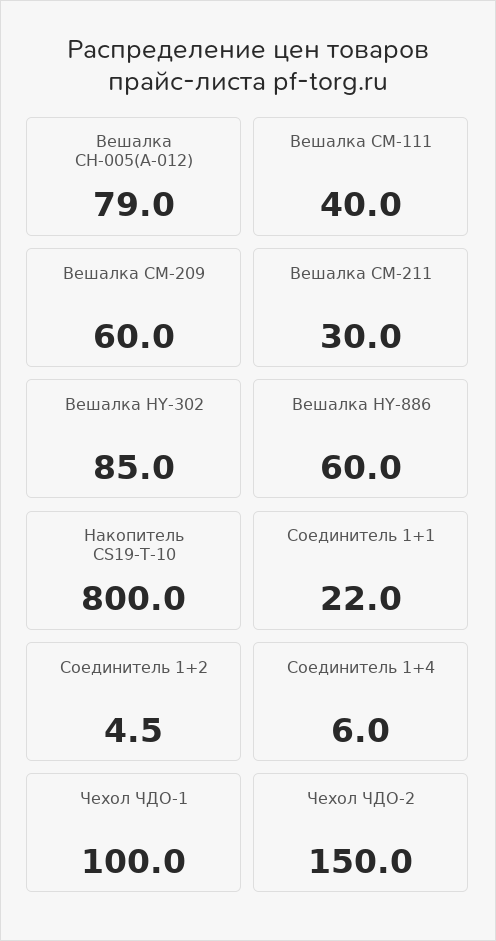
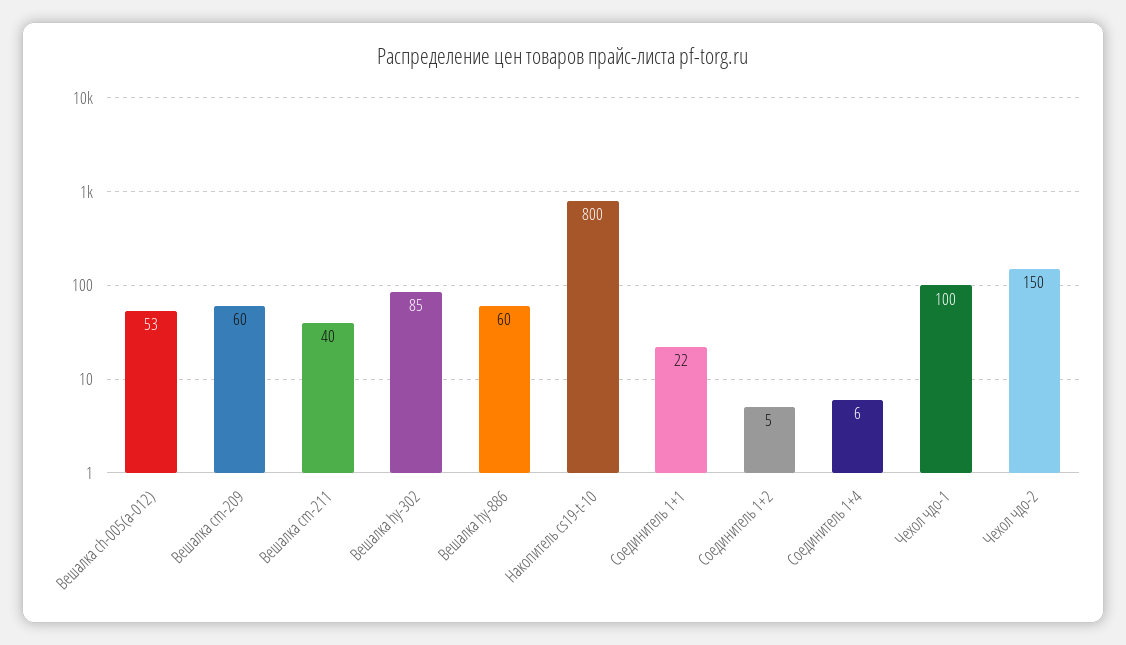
Вешалка CH-005(A-012): 79 -> 53
Вешалка CM-111: 40 -> none
Вешалка CM-211: 30 -> 40

